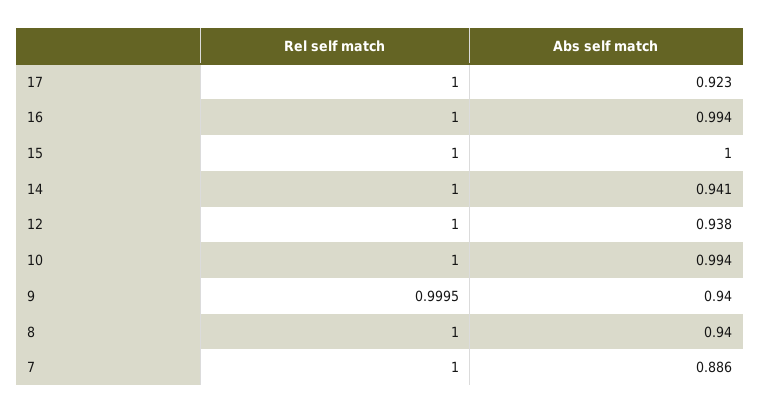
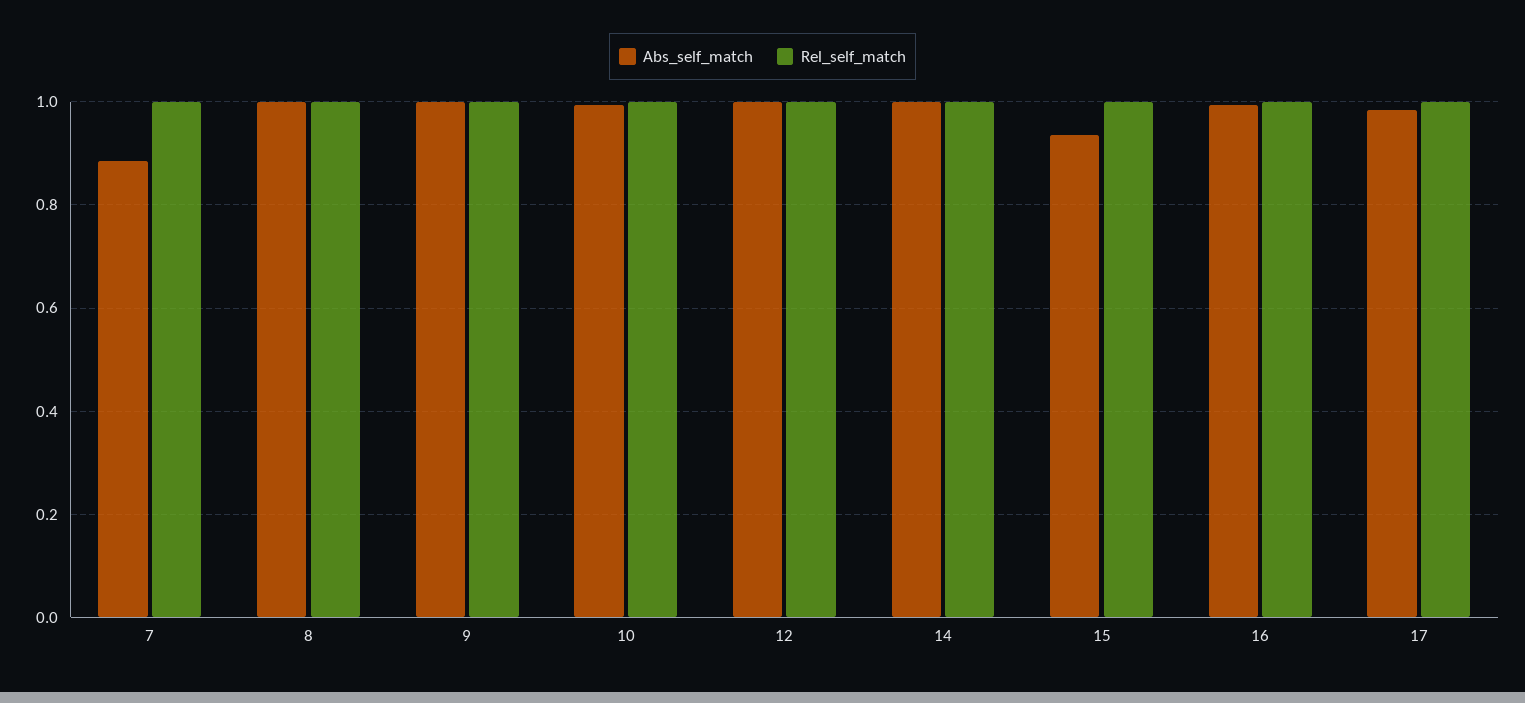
Abs self match, 17: 0.923 -> 0.98
Abs self match, 15: 1 -> 0.94
Abs self match, 14: 0.941 -> 1
Abs self match, 12: 0.938 -> 1
Abs self match, 9: 0.94 -> 1
Abs self match, 8: 0.94 -> 1

